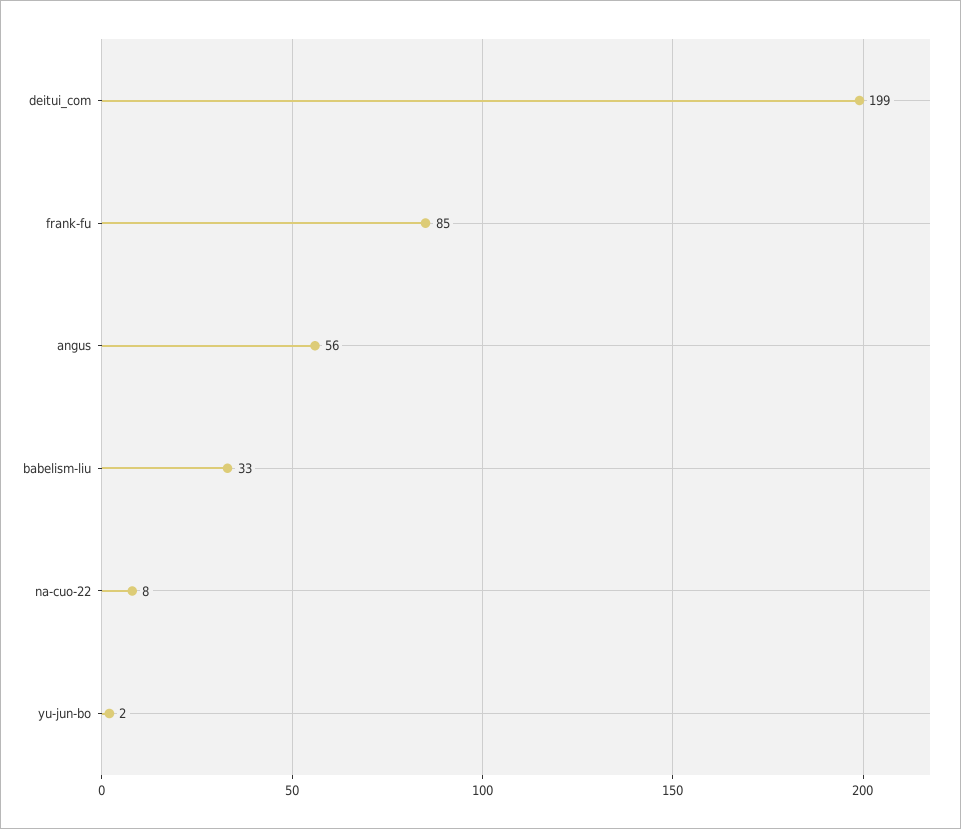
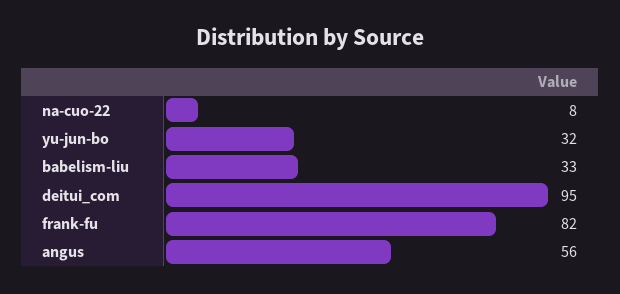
deitui_com: 199 -> 95
frank-fu: 85 -> 82
yu-jun-bo: 2 -> 32

